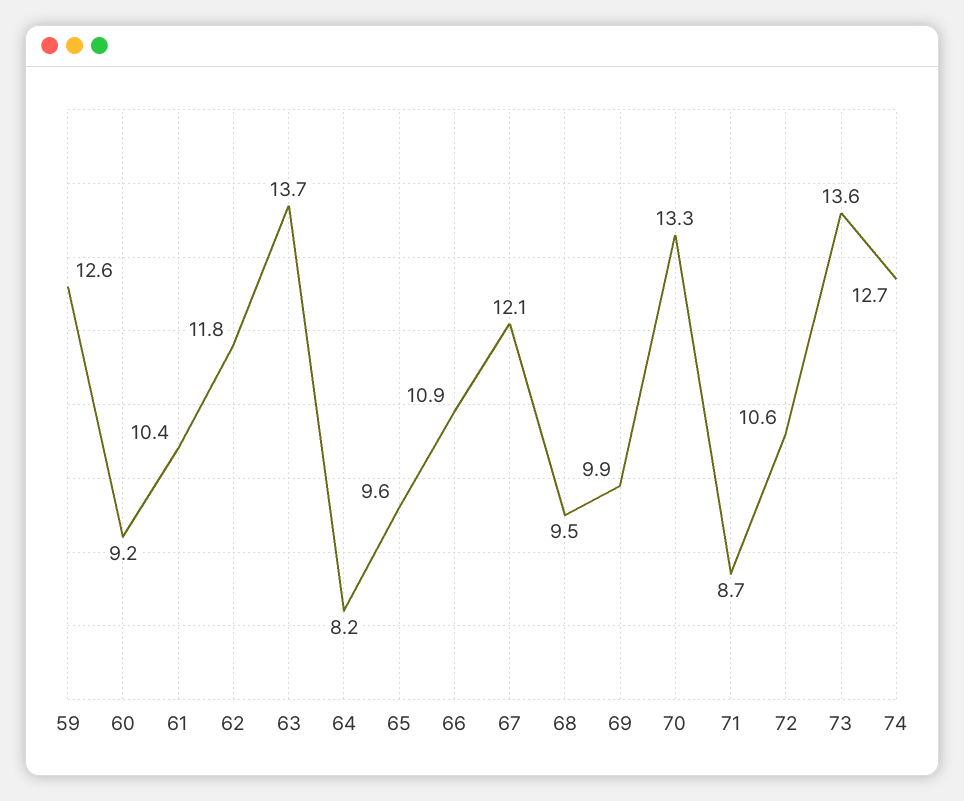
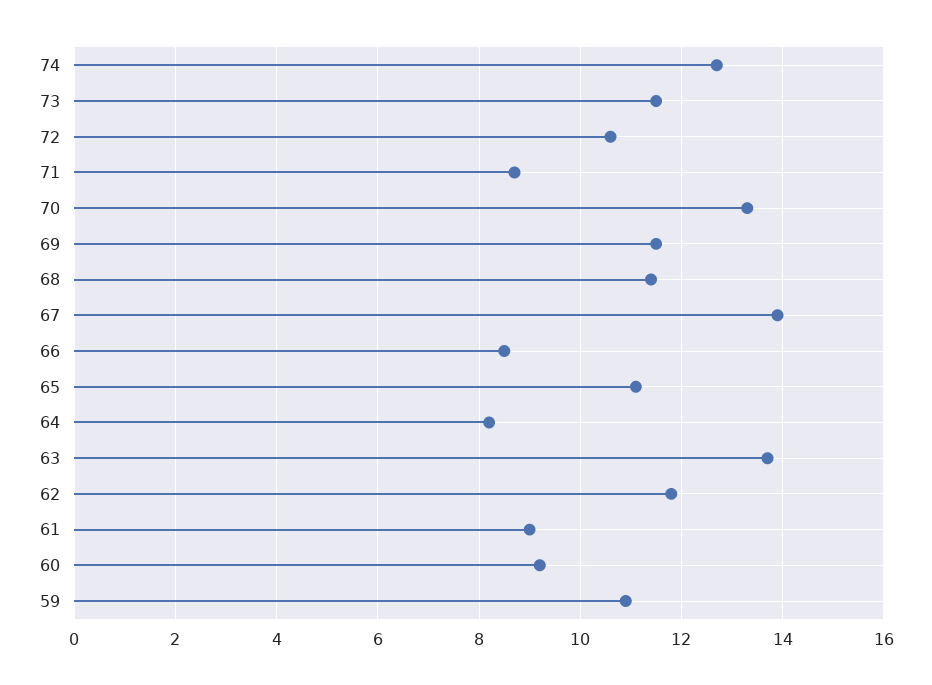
59: 12.6 -> 11
61: 10.4 -> 9
65: 9.6 -> 11
66: 10.9 -> 8.5
67: 12.1 -> 14
68: 9.5 -> 11.5
69: 9.9 -> 11.5
73: 13.6 -> 11.5

